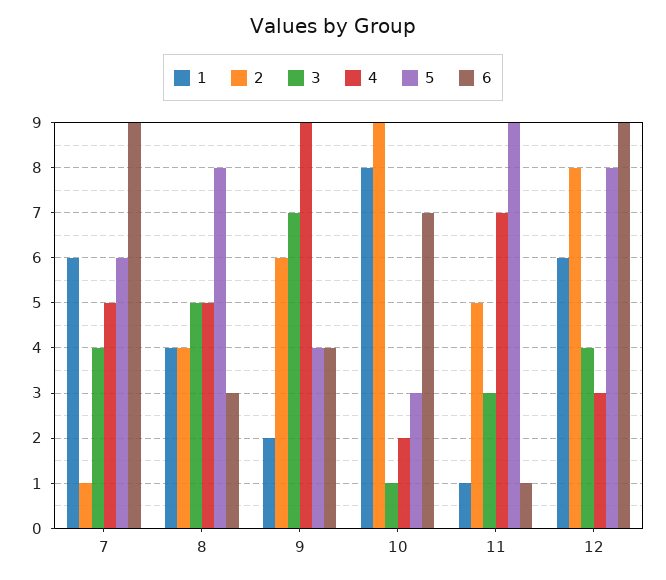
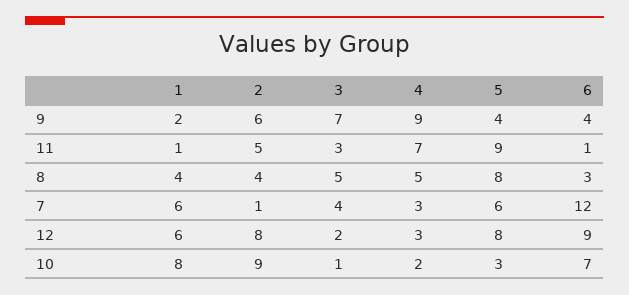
4, 7: 5 -> 3
6, 7: 9 -> 12
3, 12: 4 -> 2

